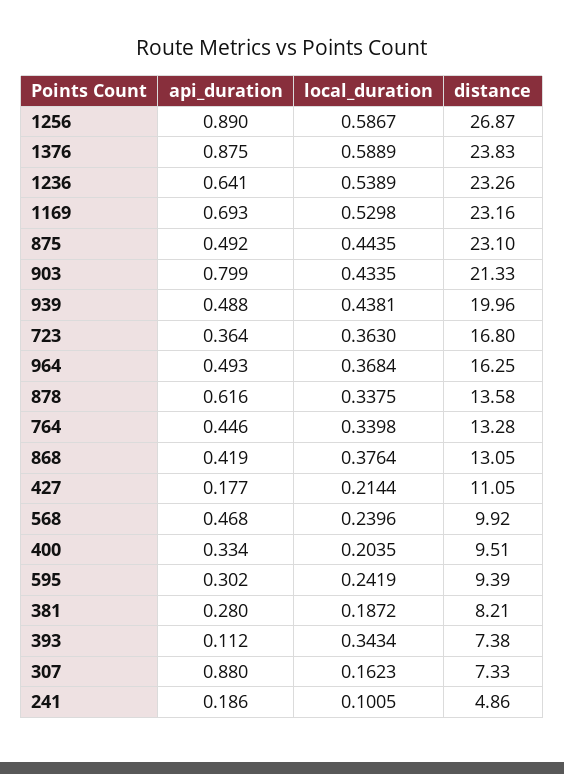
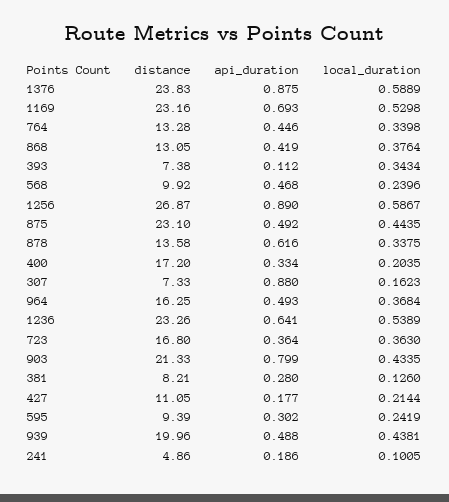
distance, 400: 9.51 -> 17.2
local_duration, 381: 0.1872 -> 0.126

